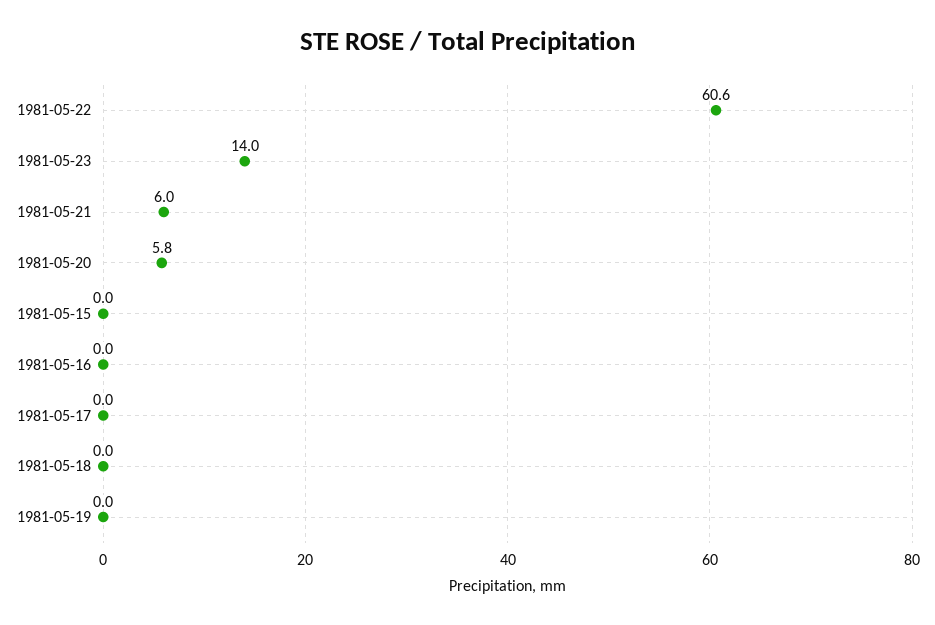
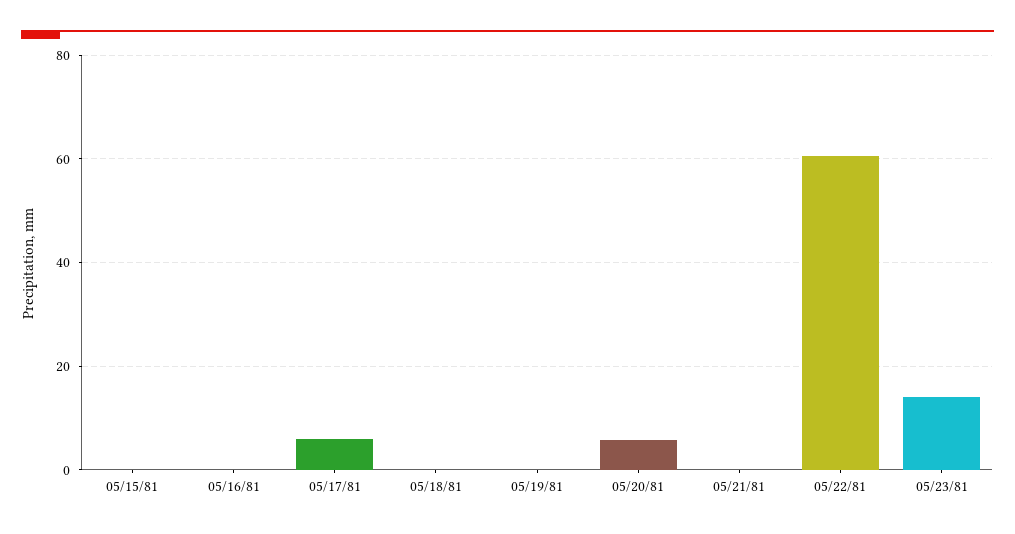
1981-05-21: 6 -> 0
1981-05-17: 0 -> 6

